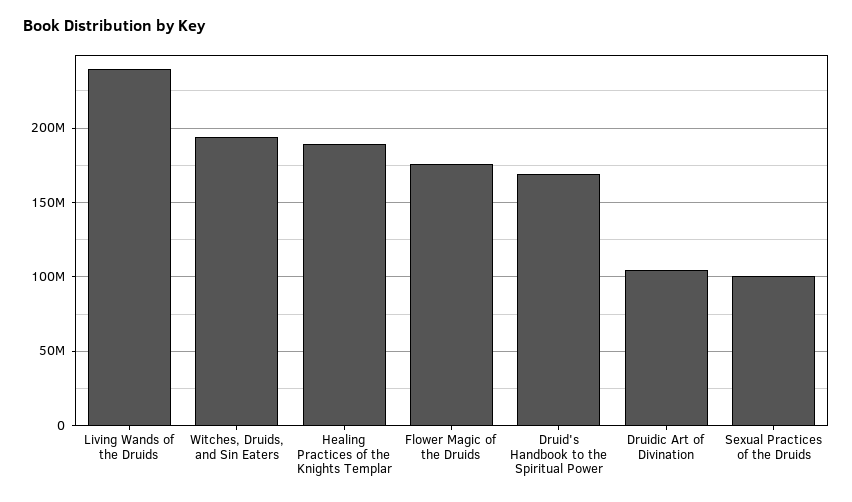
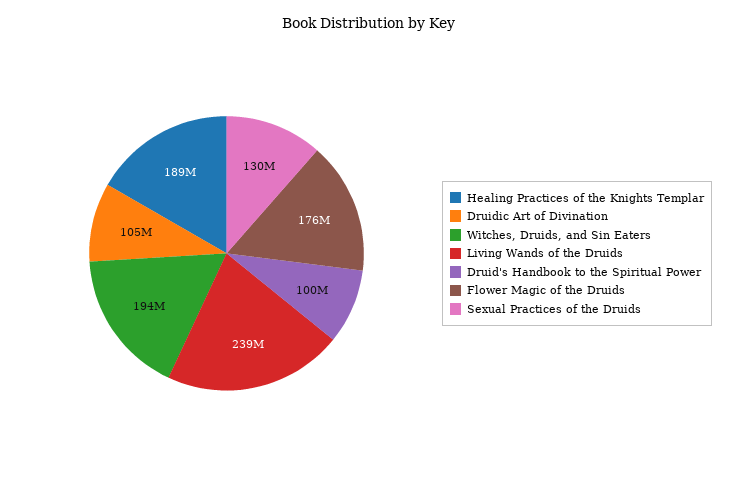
Druid's Handbook to the Spiritual Power: 170000000 -> 100000000
Sexual Practices of the Druids: 100000000 -> 130000000

